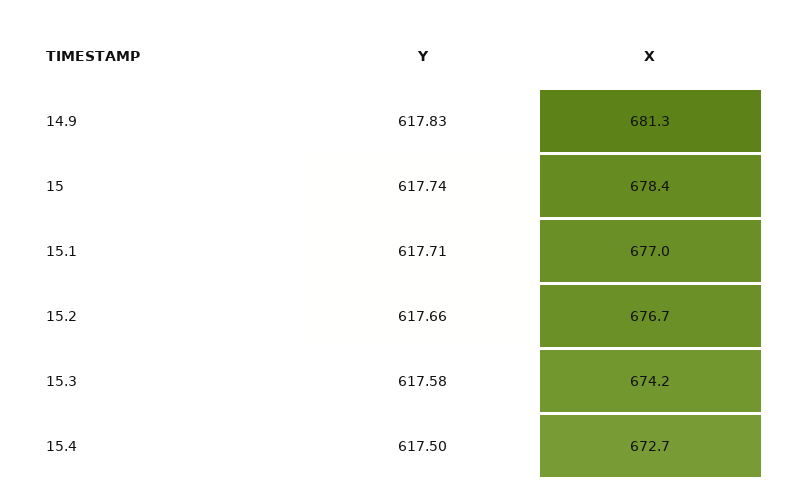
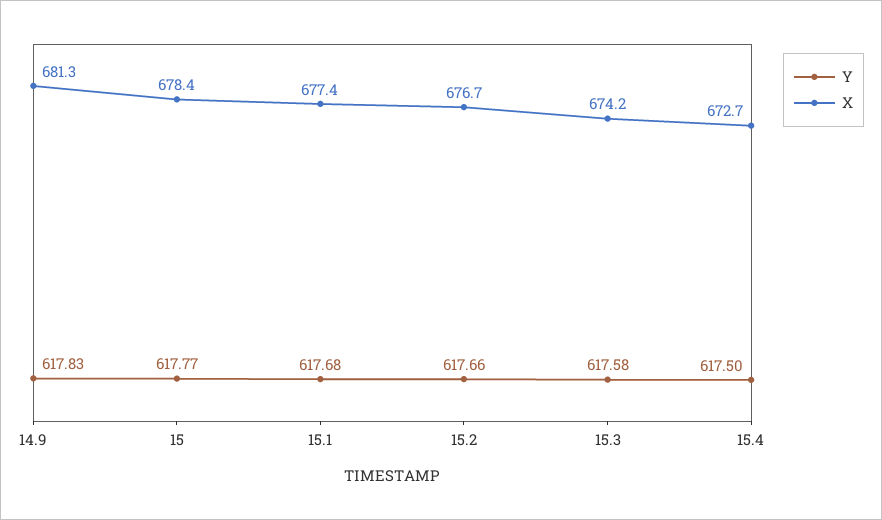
Y, 15: 617.74 -> 617.77
Y, 15.1: 617.71 -> 617.68
X, 15.1: 677 -> 677.4

